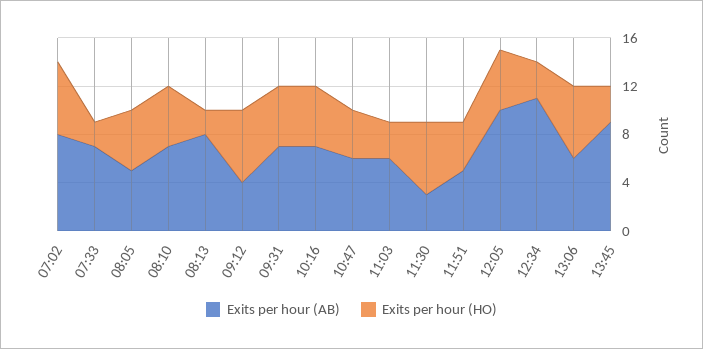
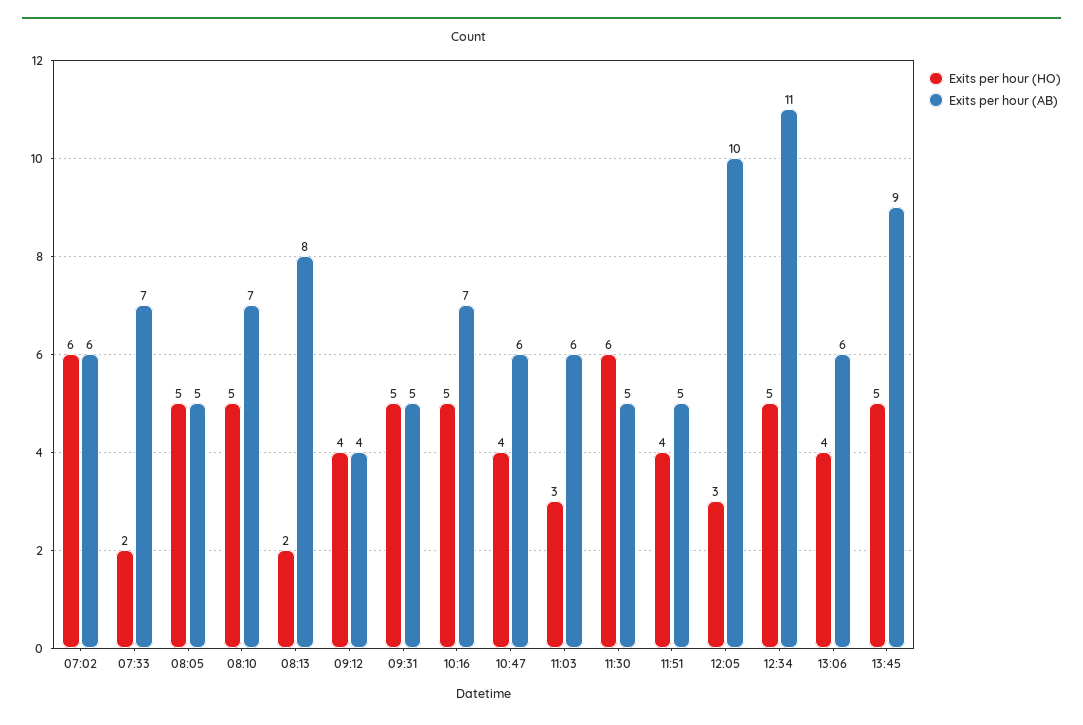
Exits per hour (AB), 07:02: 8 -> 6
Exits per hour (HO), 09:12: 6 -> 4
Exits per hour (AB), 09:31: 7 -> 5
Exits per hour (AB), 11:30: 3 -> 5
Exits per hour (HO), 12:05: 5 -> 3
Exits per hour (HO), 12:34: 3 -> 5
Exits per hour (HO), 13:06: 6 -> 4
Exits per hour (HO), 13:45: 3 -> 5

